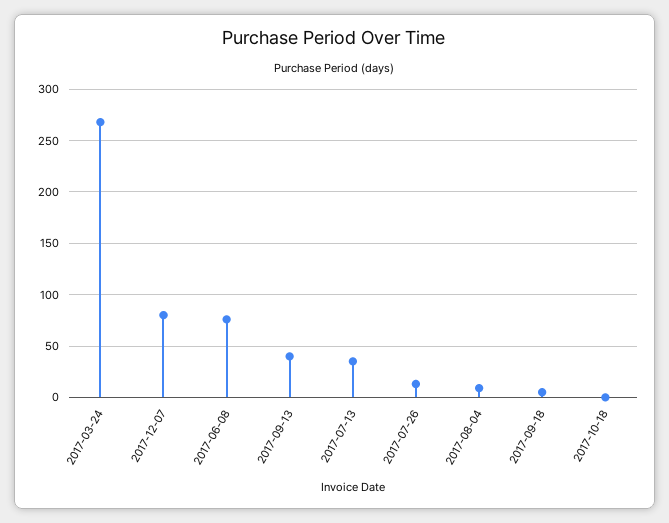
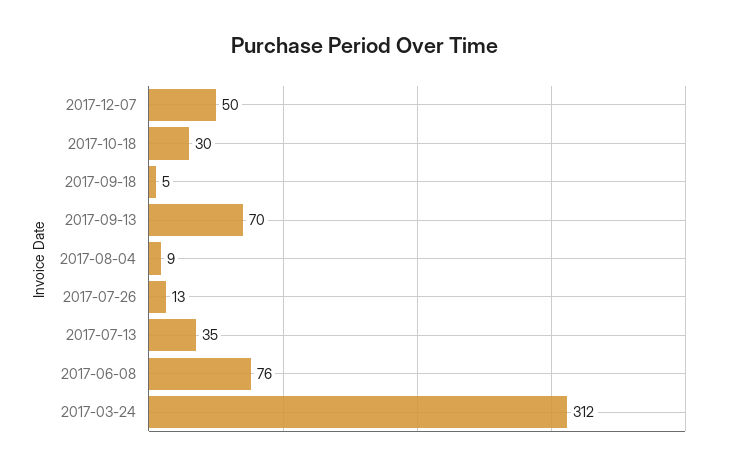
2017-03-24: 270 -> 312
2017-12-07: 80 -> 50
2017-09-13: 40 -> 70
2017-10-18: 0 -> 30

